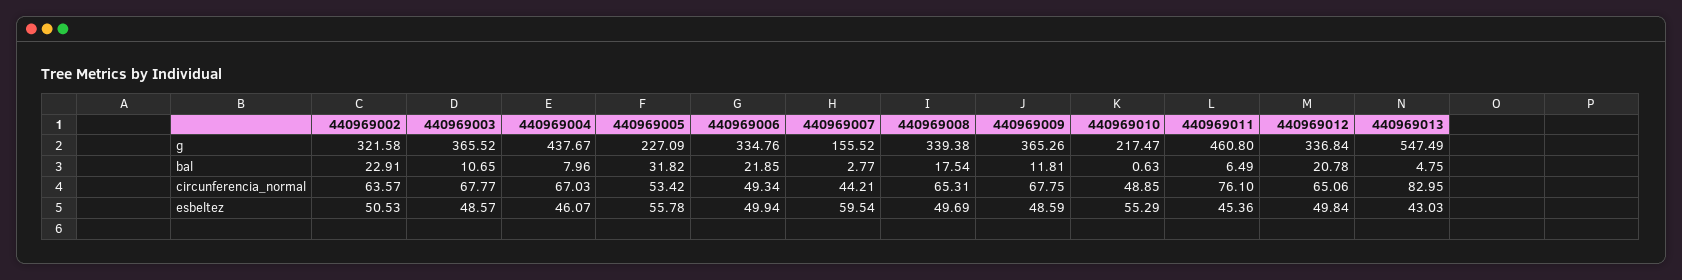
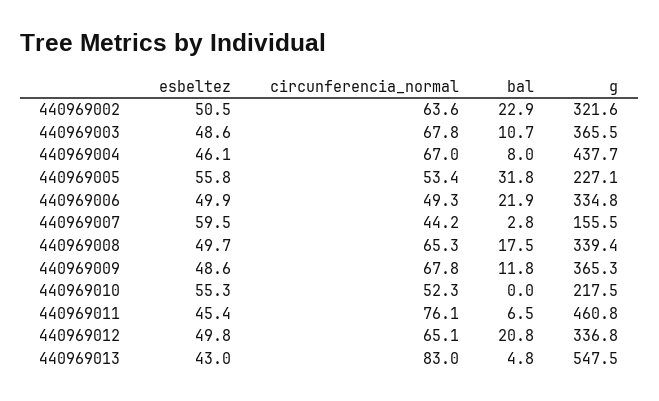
440969010, bal: 0.63 -> 0
440969010, circunferencia_normal: 48.85 -> 52.3

